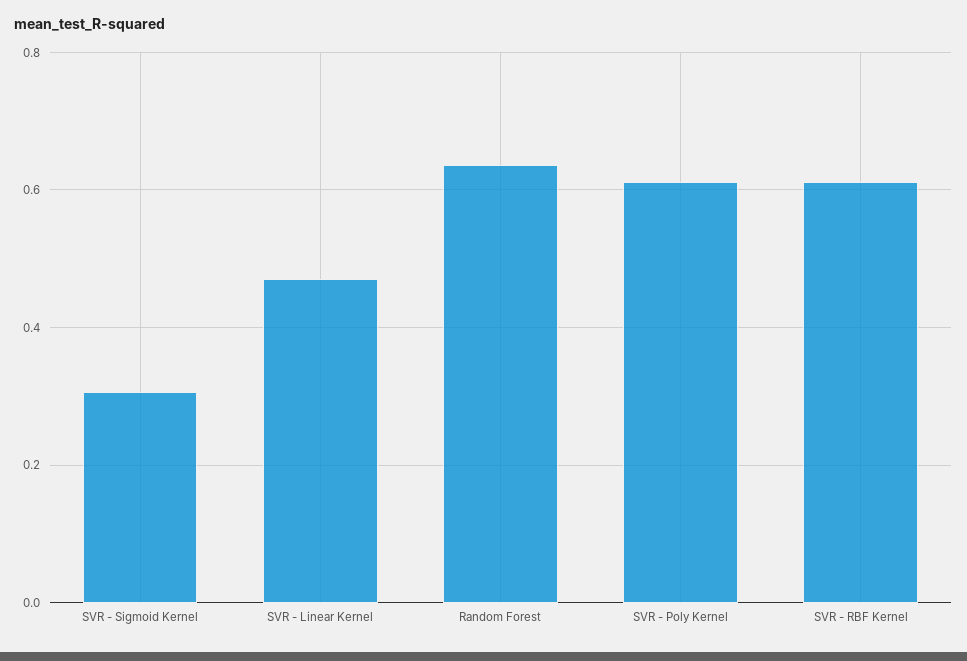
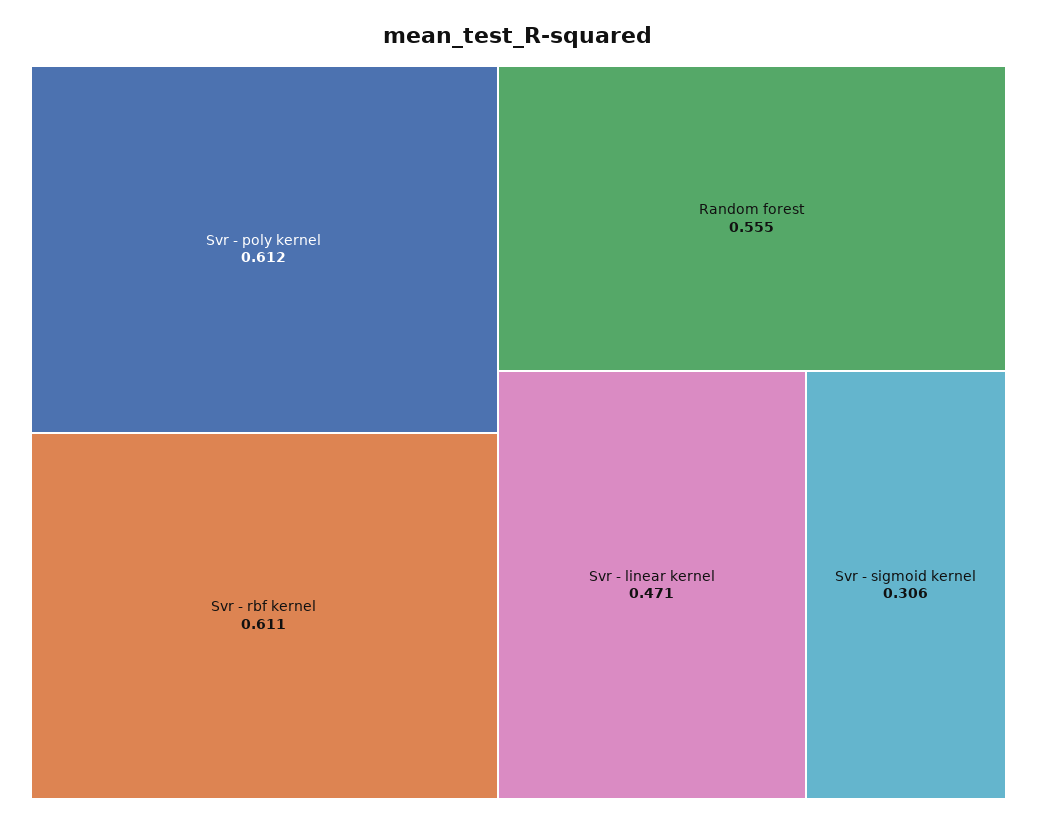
Random Forest: 0.64 -> 0.555

